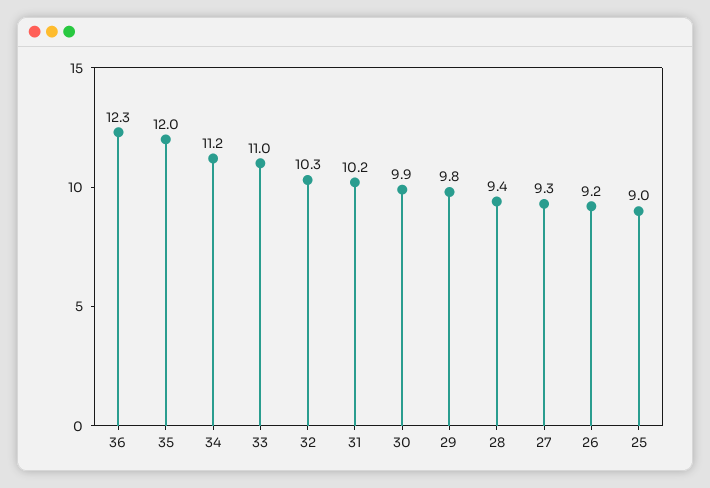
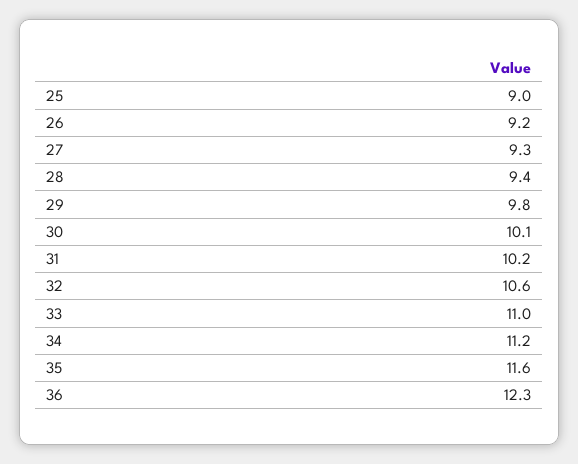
35: 12 -> 11.6
32: 10.3 -> 10.6
30: 9.9 -> 10.1

